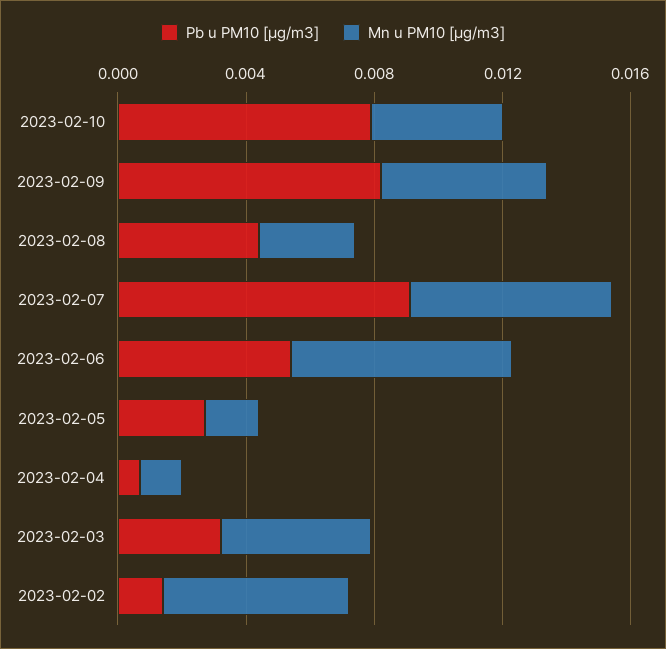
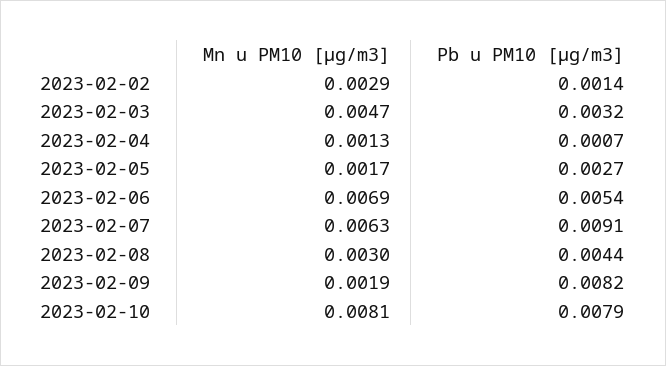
Mn u PM10 [µg/m3], 2023-02-10: 0.004 -> 0.0081
Mn u PM10 [µg/m3], 2023-02-09: 0.005 -> 0.0019
Mn u PM10 [µg/m3], 2023-02-02: 0.006 -> 0.0029

